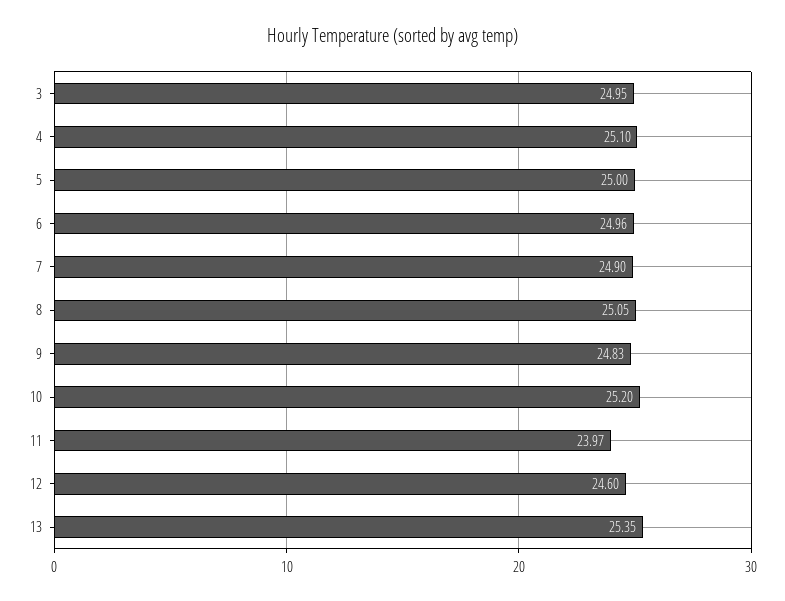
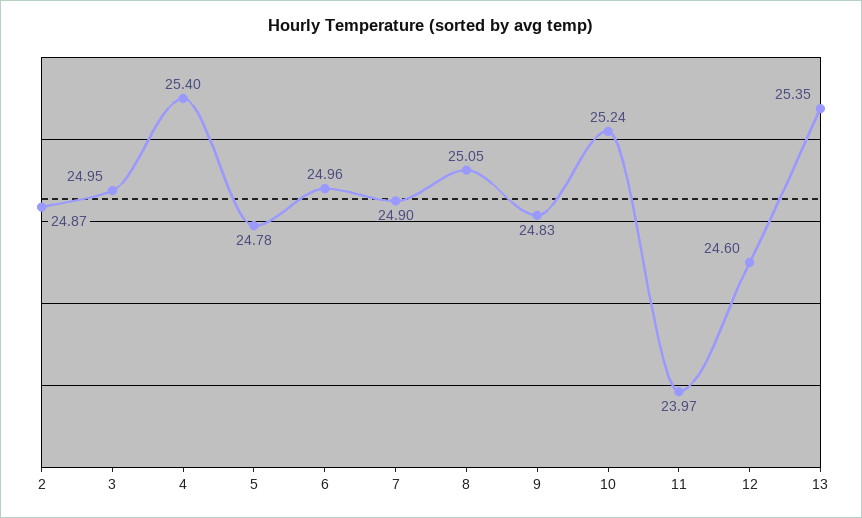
4: 25.1 -> 25.4
5: 25 -> 24.78
10: 25.2 -> 25.24
2: none -> 24.87

